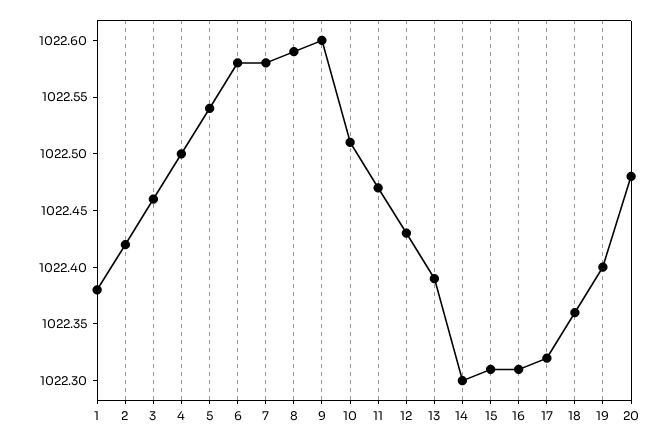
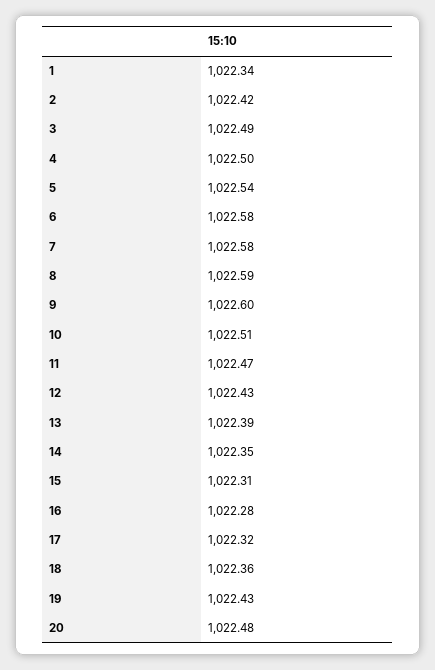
1: 1022.38 -> 1022.34
3: 1022.46 -> 1022.49
14: 1022.3 -> 1022.35
16: 1022.31 -> 1022.28
19: 1022.4 -> 1022.43

